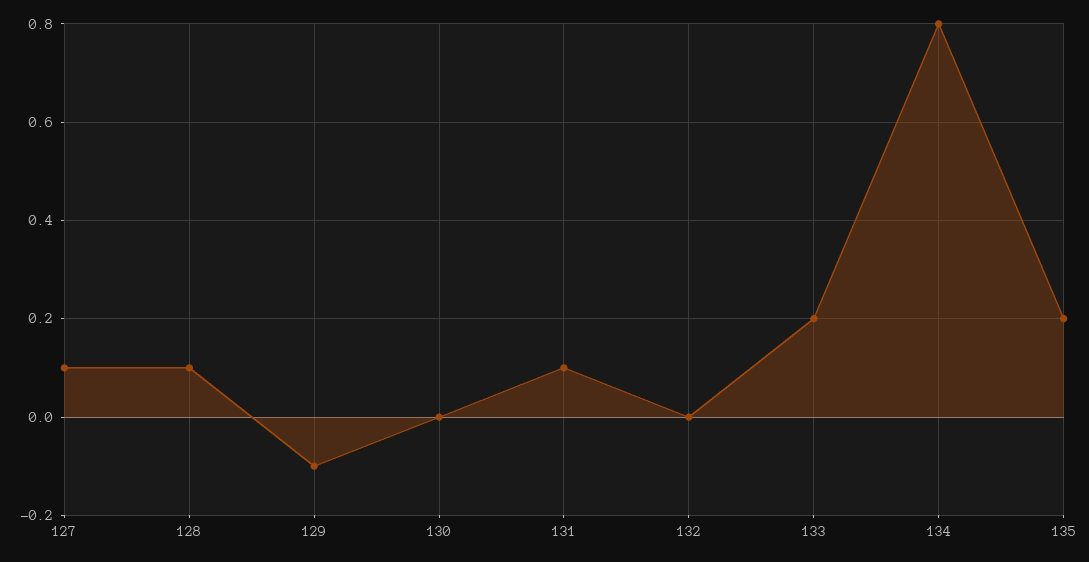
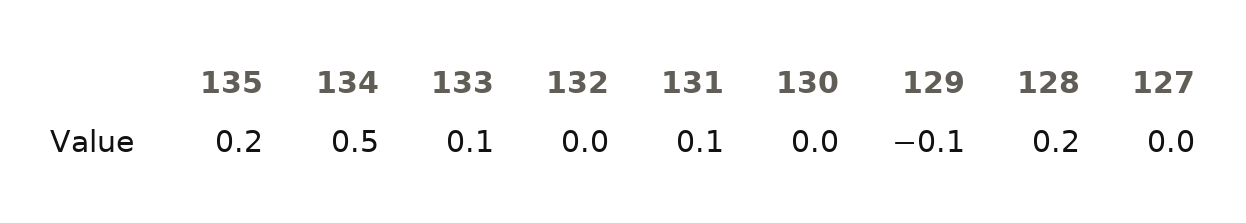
127: 0.1 -> 0
128: 0.1 -> 0.2
133: 0.2 -> 0.1
134: 0.8 -> 0.5

